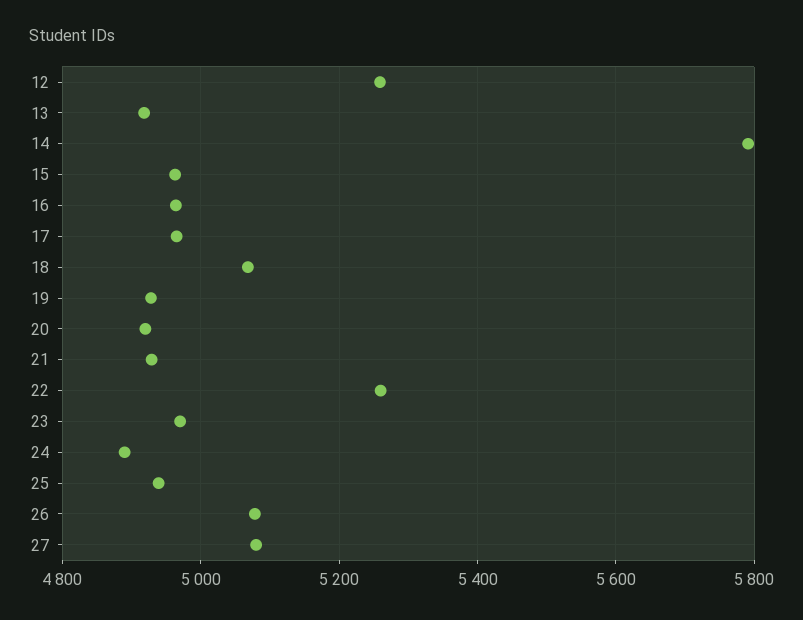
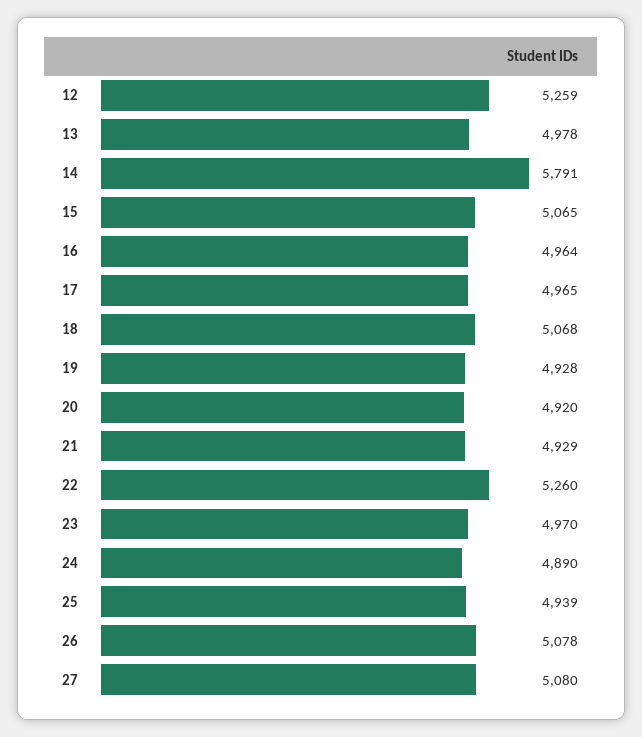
13: 4920 -> 4978
15: 4960 -> 5065

